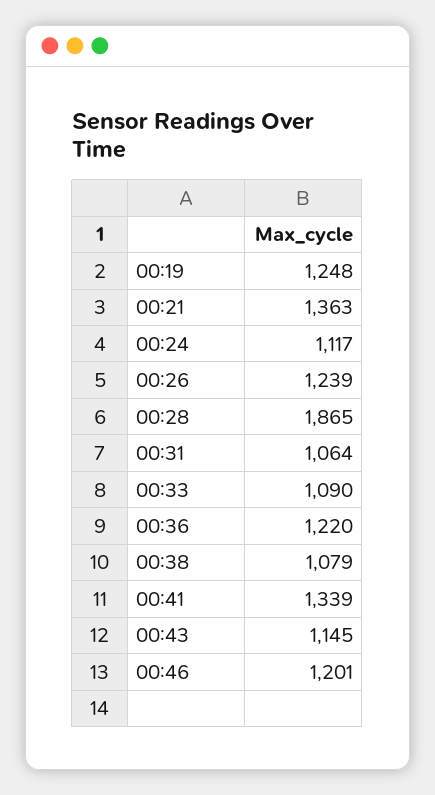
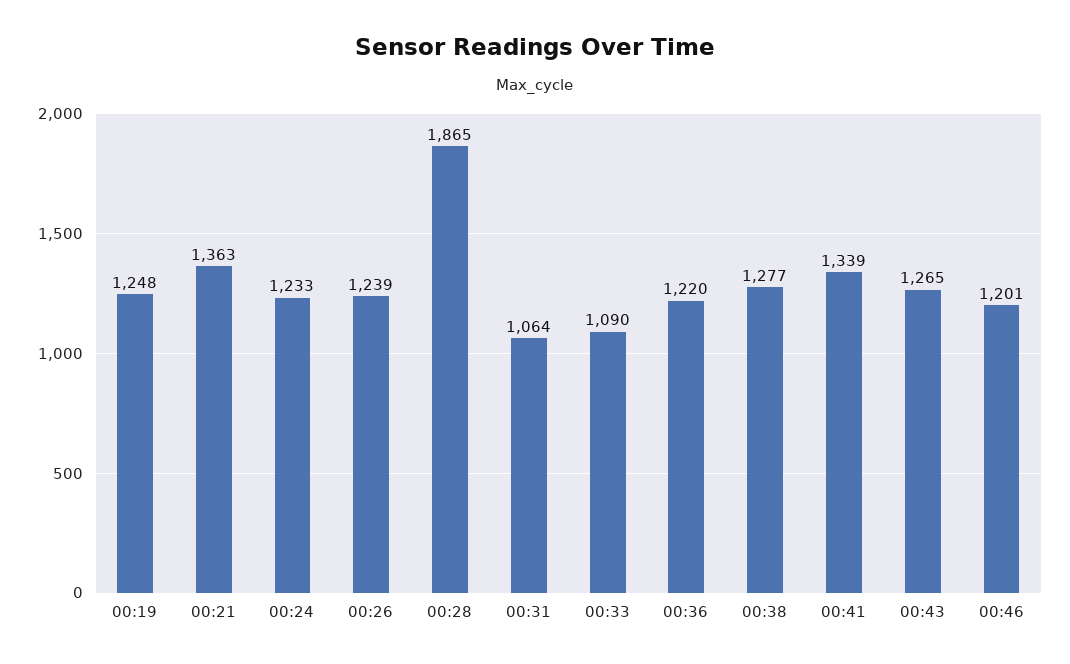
00:24: 1117 -> 1233
00:38: 1079 -> 1277
00:43: 1145 -> 1265

